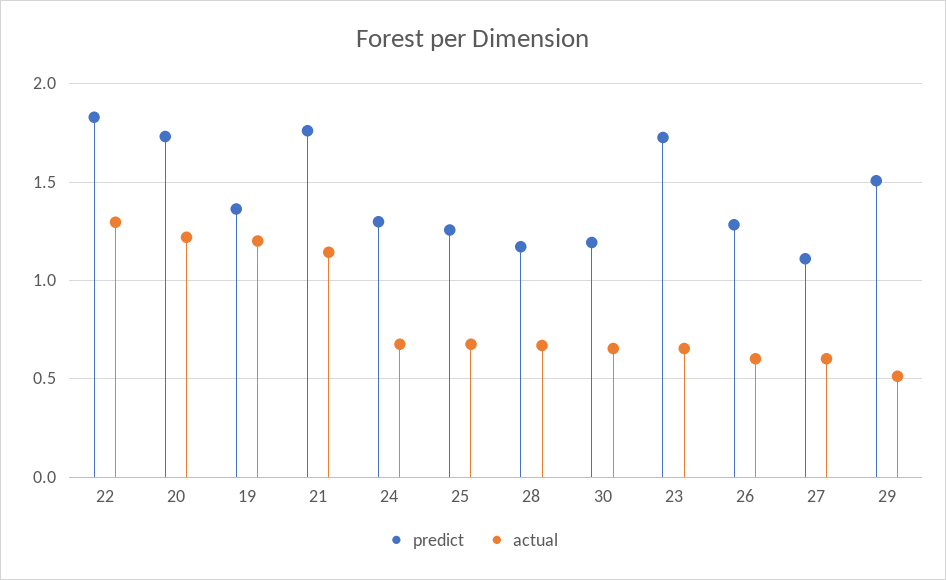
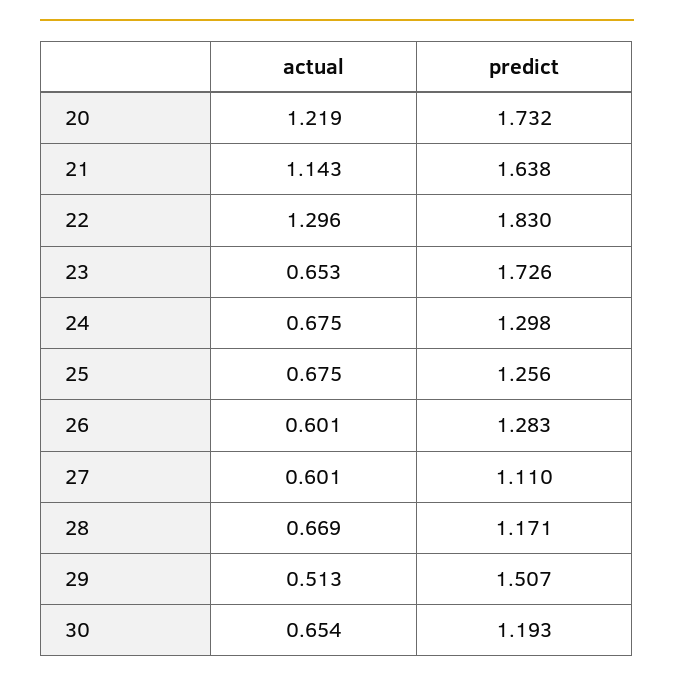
predict, 19: 1.35 -> none
actual, 19: 1.2 -> none
predict, 21: 1.75 -> 1.638

